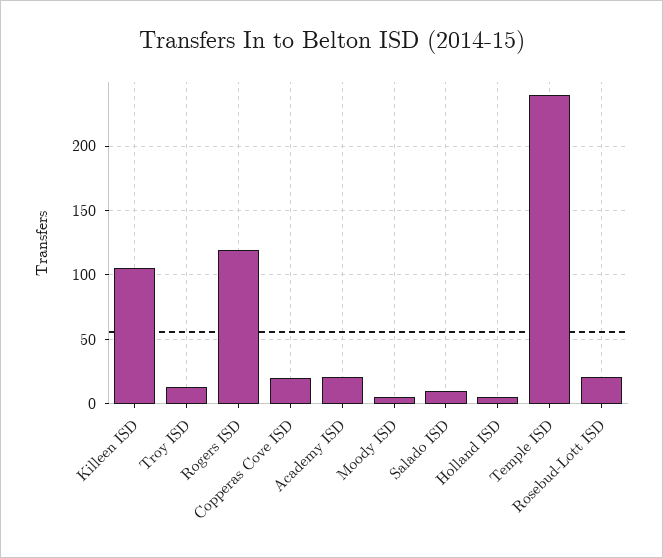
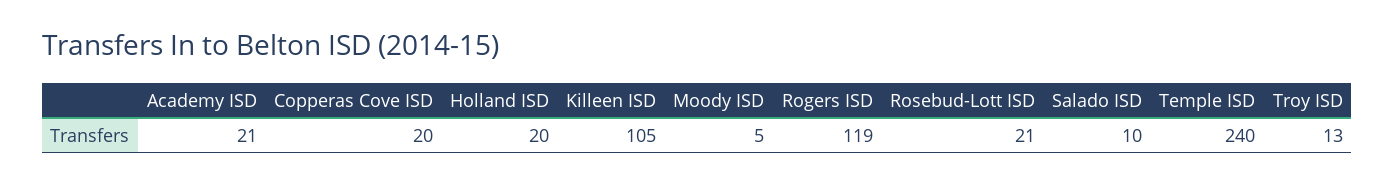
Holland ISD: 5 -> 20

